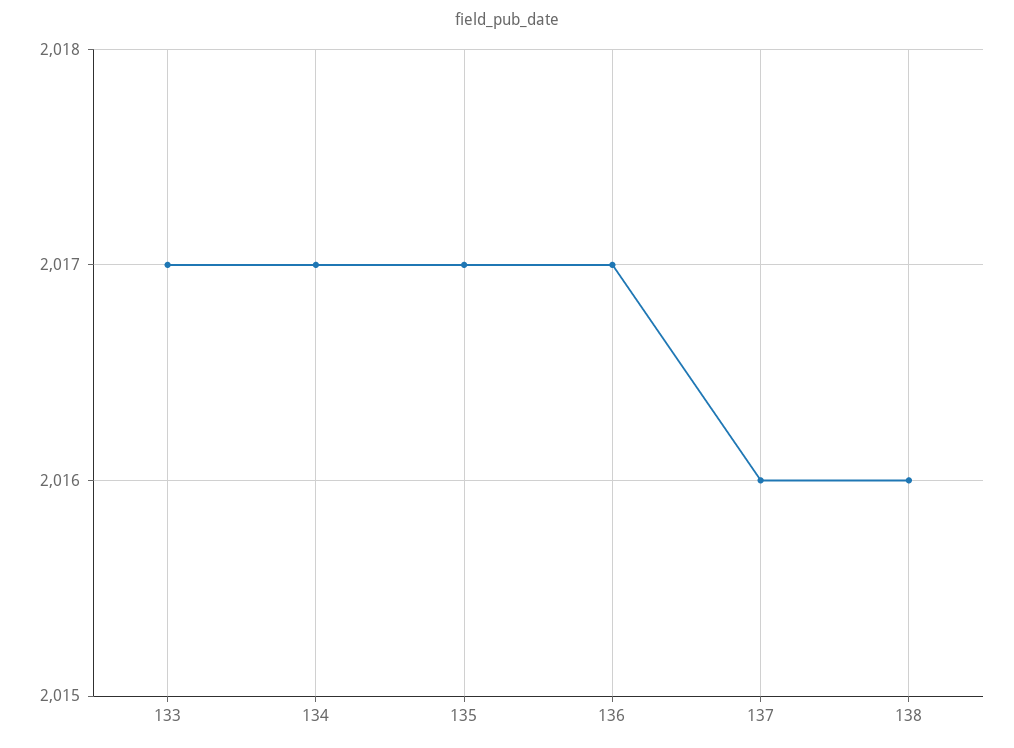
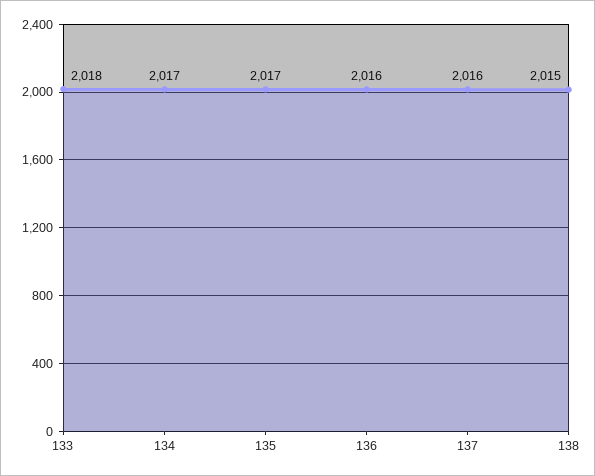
133: 2017 -> 2018
136: 2017 -> 2016
138: 2016 -> 2015

